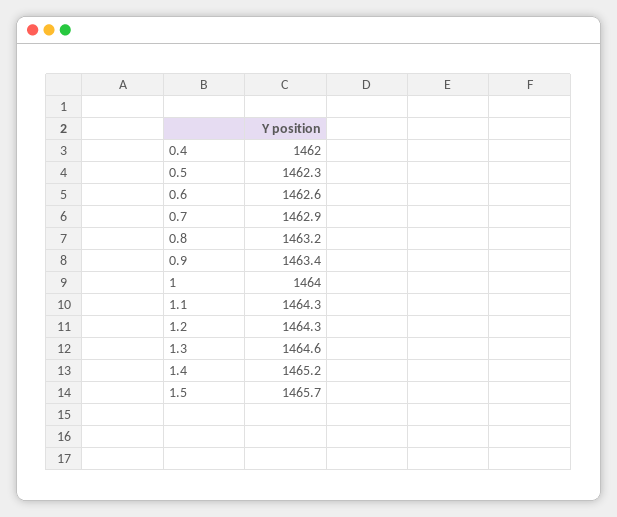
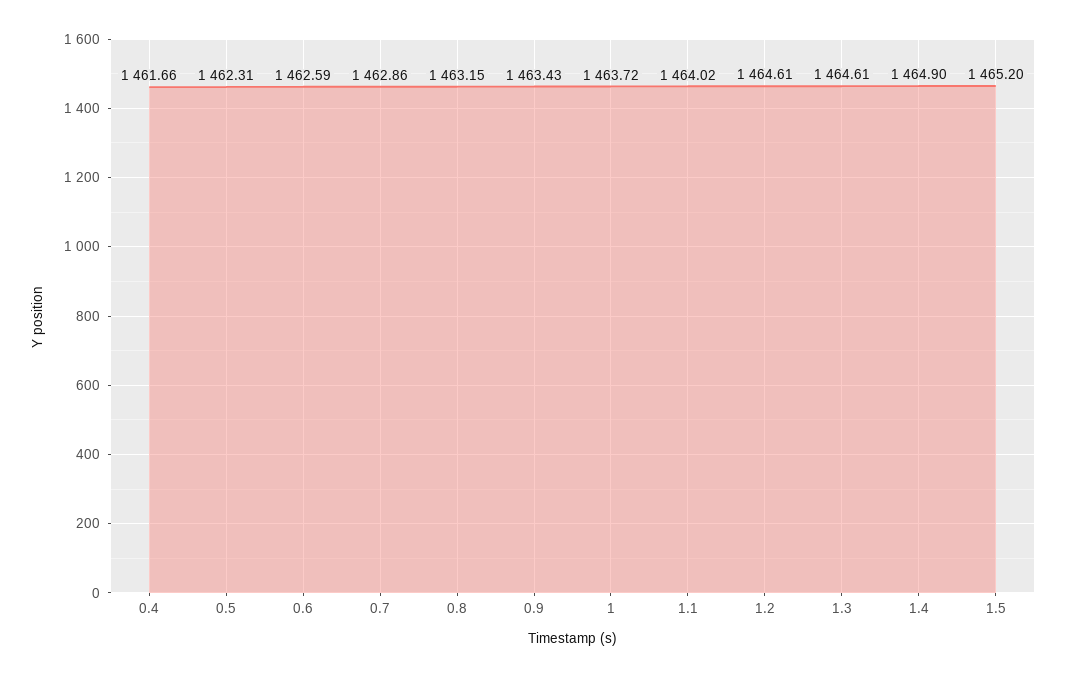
0.4: 1462 -> 1461.66
1: 1464 -> 1463.72
1.1: 1464.3 -> 1464.02
1.2: 1464.3 -> 1464.61
1.4: 1465.2 -> 1464.9
1.5: 1465.7 -> 1465.2

